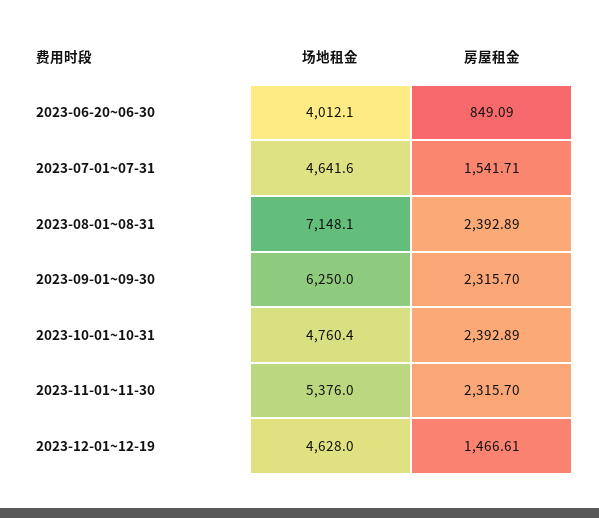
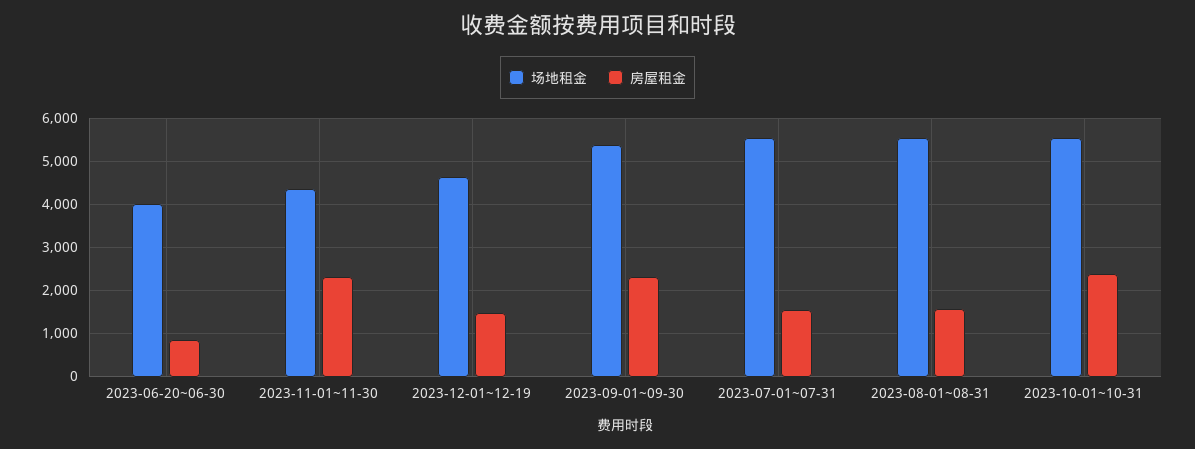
场地租金, 2023-07-01~07-31: 4641.6 -> 5600
场地租金, 2023-08-01~08-31: 7148.1 -> 5600
房屋租金, 2023-08-01~08-31: 2392.89 -> 1600
场地租金, 2023-09-01~09-30: 6250 -> 5400
场地租金, 2023-10-01~10-31: 4760.4 -> 5600
场地租金, 2023-11-01~11-30: 5376 -> 4400

